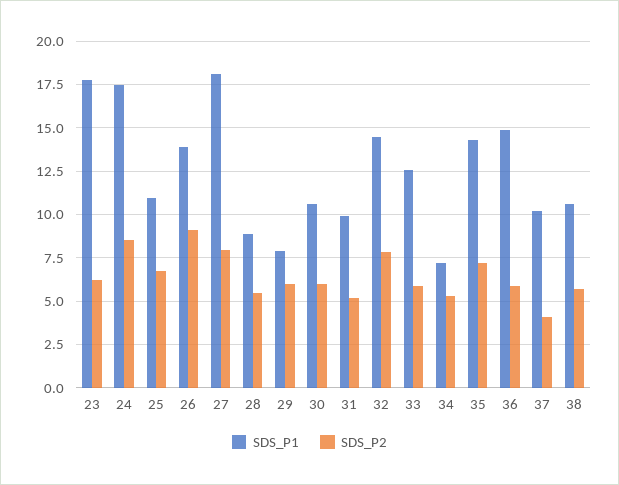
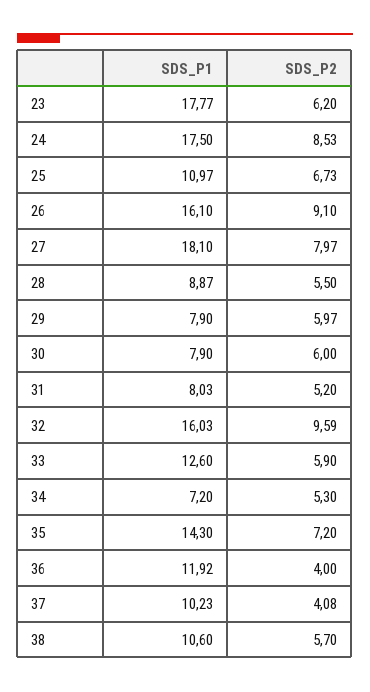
SDS_P1, 26: 14 -> 16.1
SDS_P1, 30: 10.5 -> 7.9
SDS_P1, 31: 10 -> 8.03
SDS_P1, 32: 14.5 -> 16.03
SDS_P2, 32: 8 -> 9.59
SDS_P1, 36: 15 -> 11.92
SDS_P2, 36: 6 -> 4

